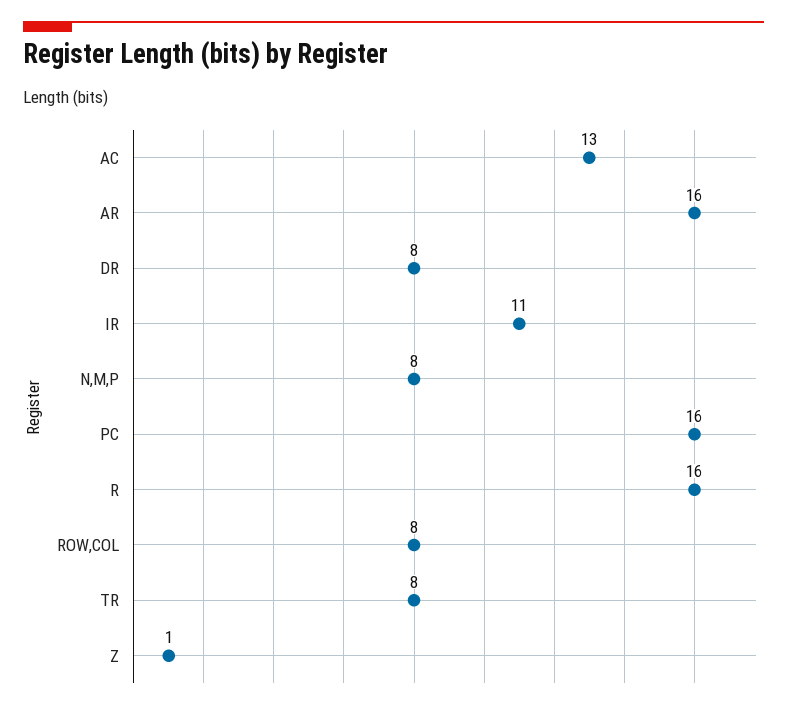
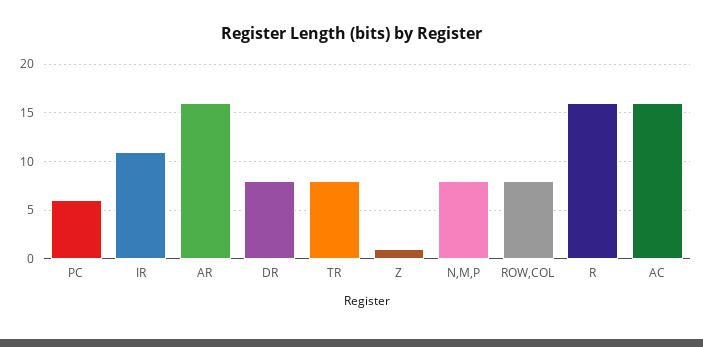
AC: 13 -> 16
PC: 16 -> 6

